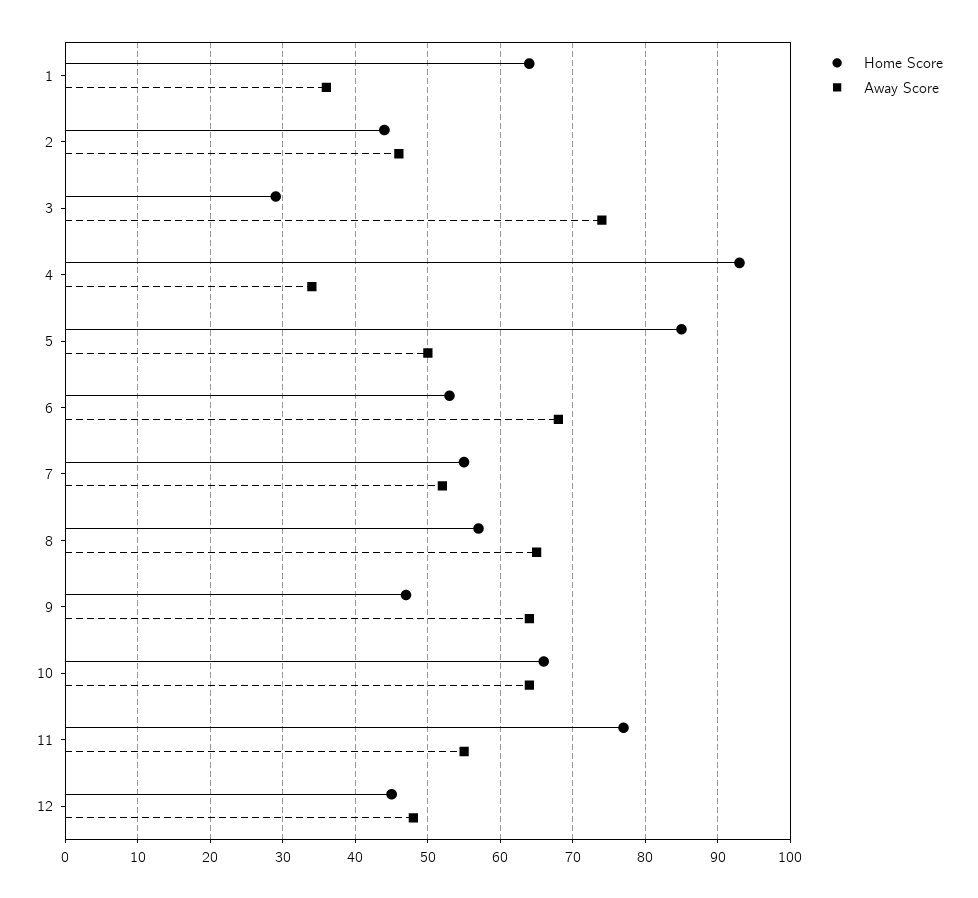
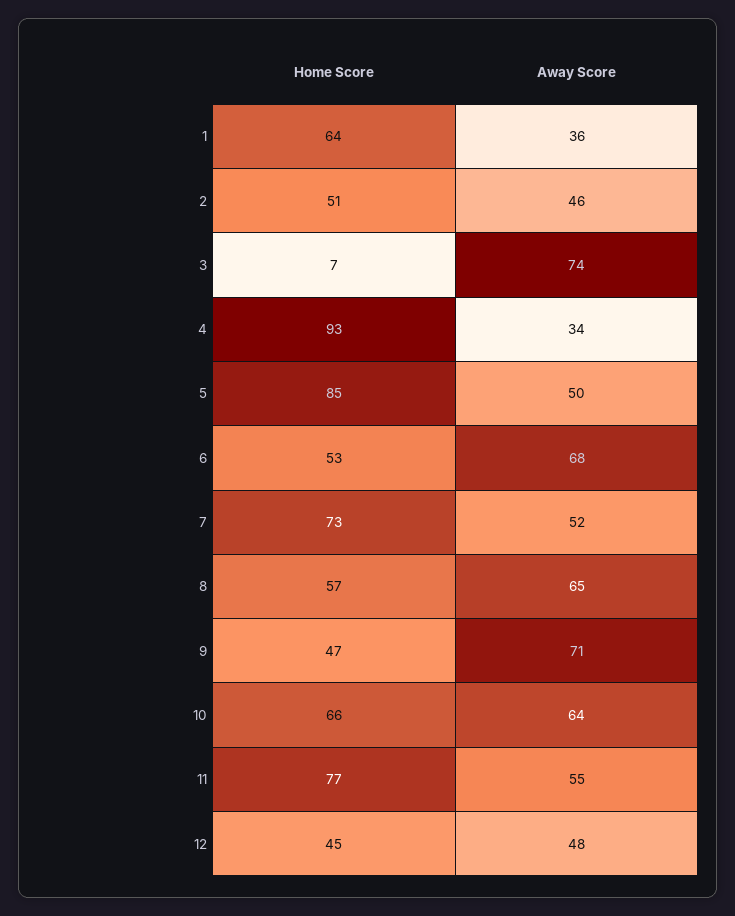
Home Score, 2: 44 -> 51
Home Score, 3: 29 -> 7
Home Score, 7: 55 -> 73
Away Score, 9: 64 -> 71

